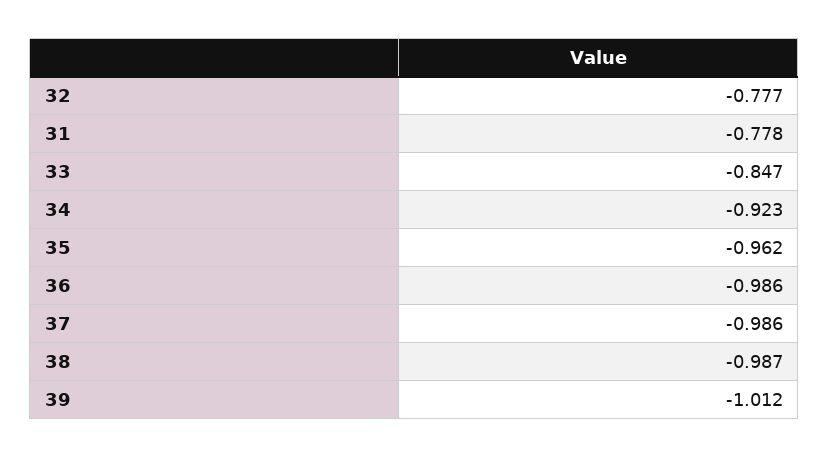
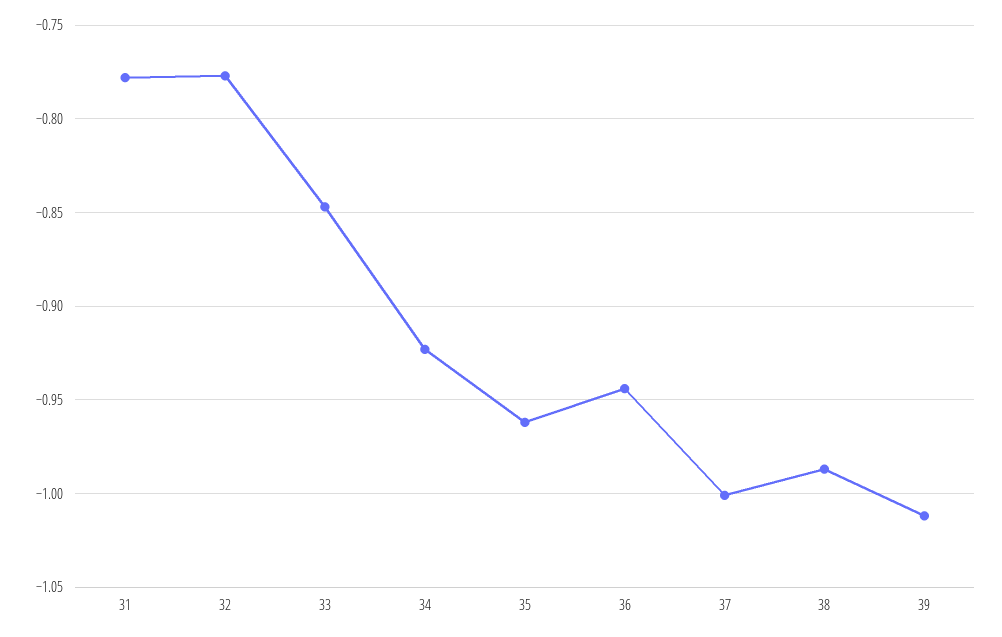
36: -0.986 -> -0.945
37: -0.986 -> -1

